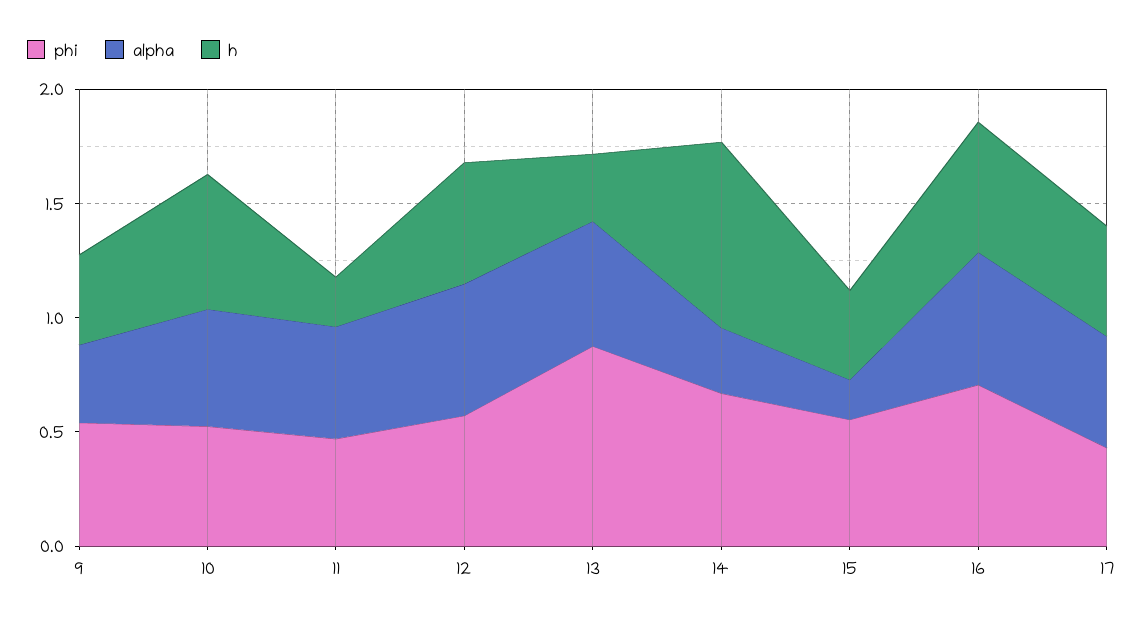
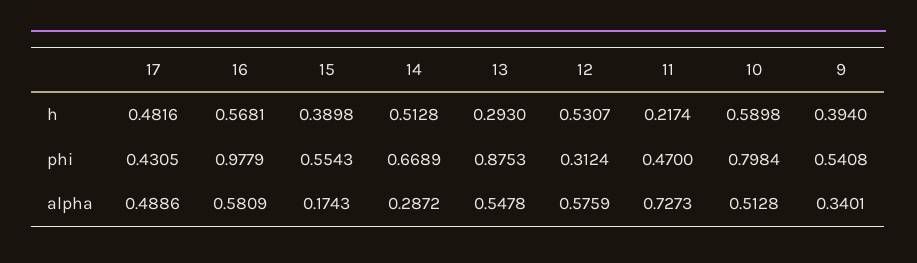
phi, 10: 0.5 -> 0.7984
alpha, 11: 0.5 -> 0.7273
phi, 12: 0.6 -> 0.3124
h, 14: 0.8 -> 0.5128
phi, 16: 0.7 -> 0.9779

